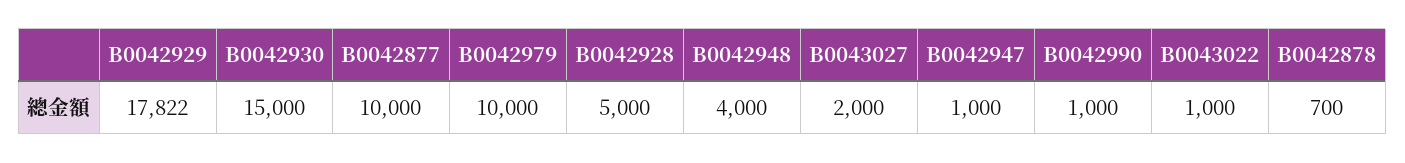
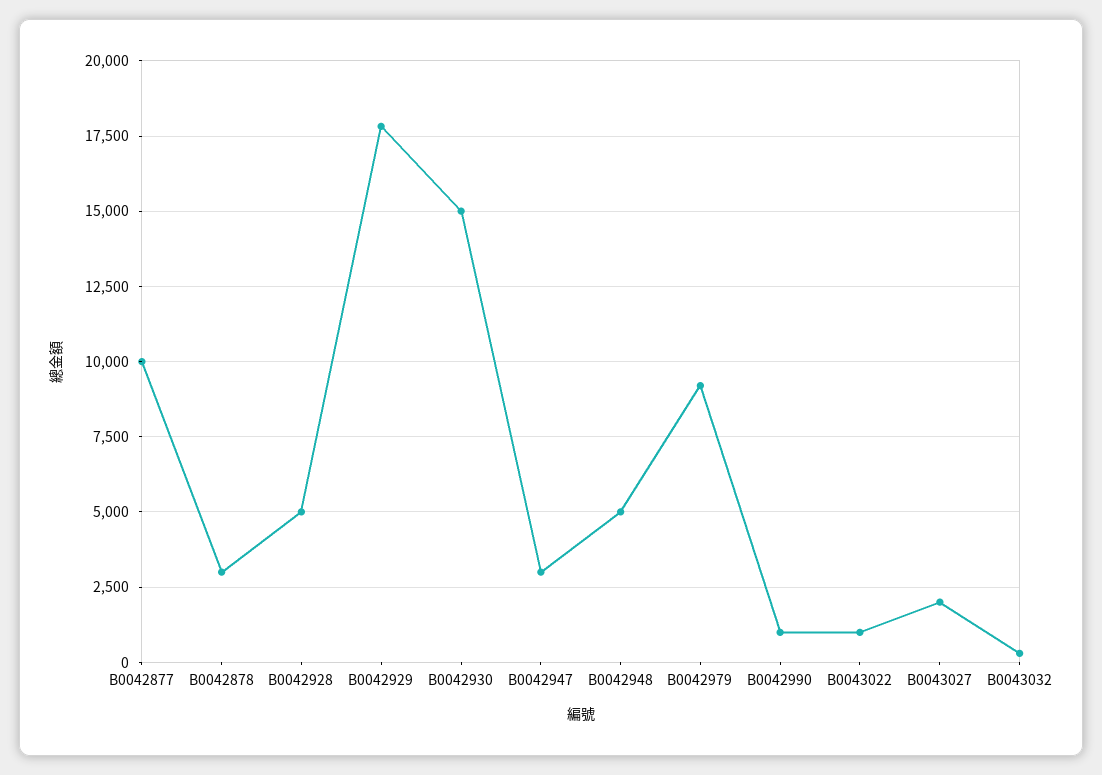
B0042979: 10000 -> 9250
B0042948: 4000 -> 5000
B0042947: 1000 -> 3000
B0042878: 700 -> 3000
B0043032: none -> 250

